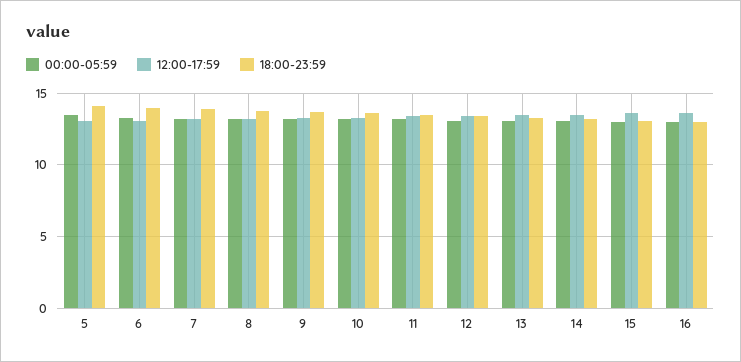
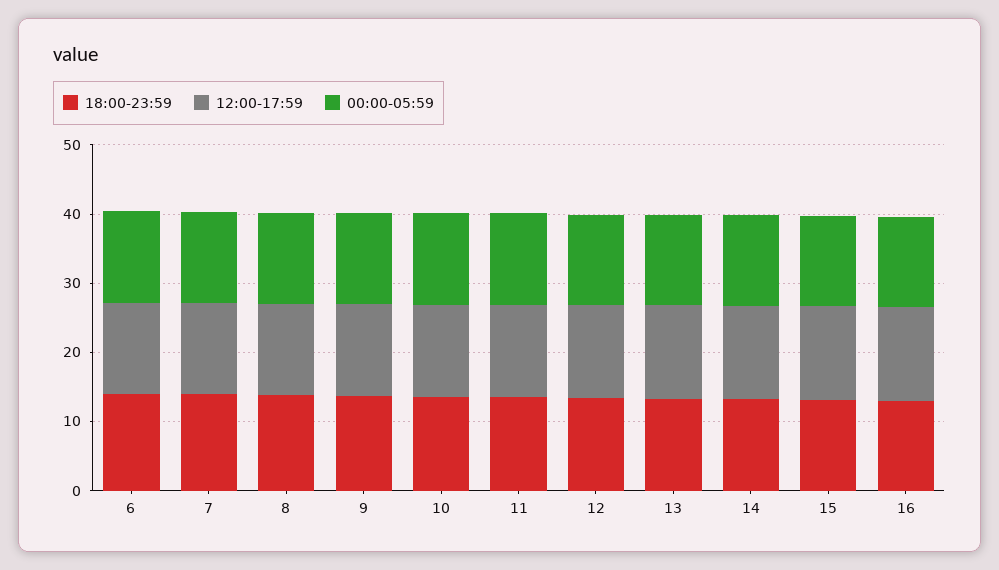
00:00-05:59, 5: 13.5 -> none
12:00-17:59, 5: 13 -> none
18:00-23:59, 5: 14 -> none

